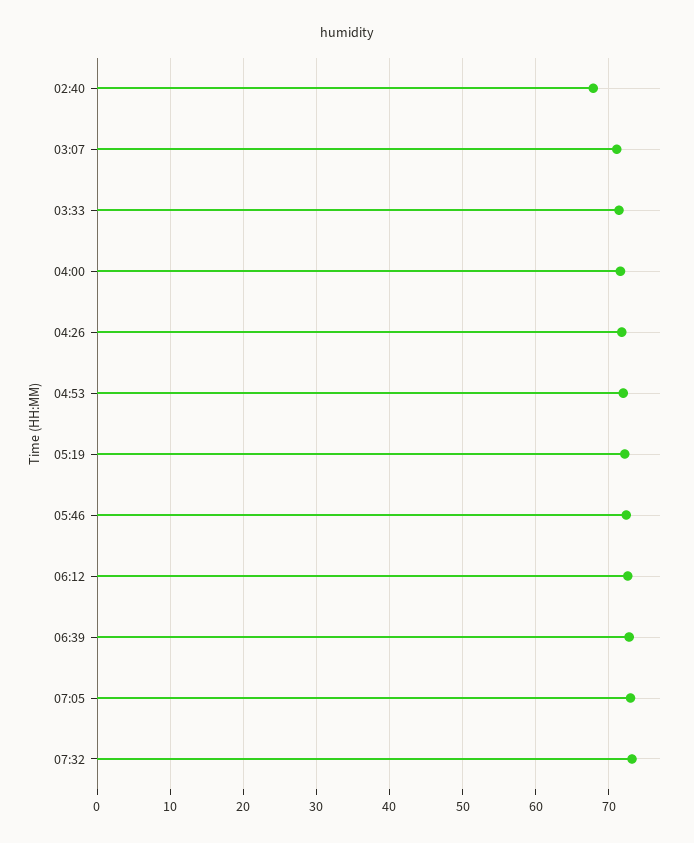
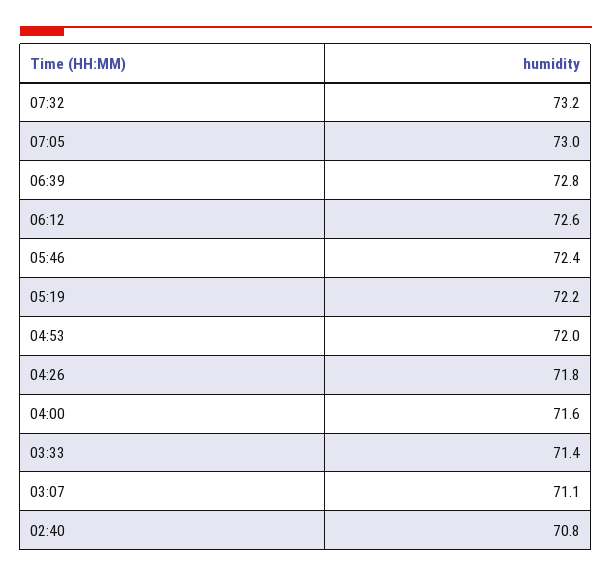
02:40: 68 -> 70.8

